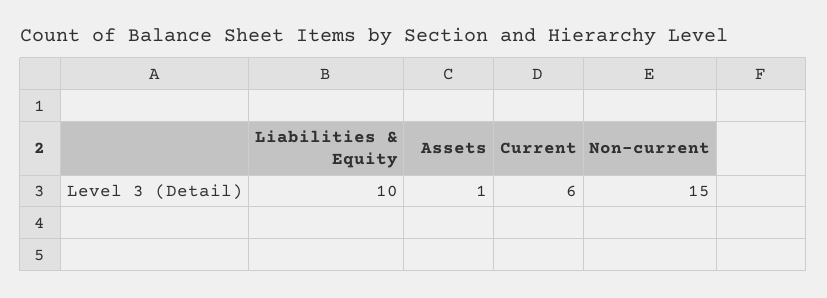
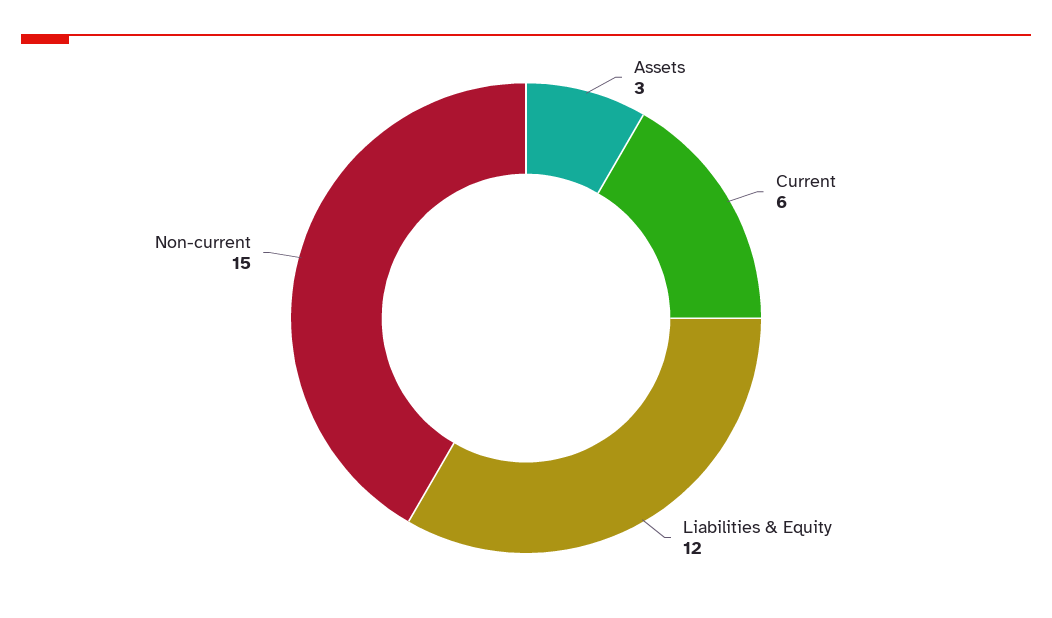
Liabilities & Equity: 10 -> 12
Assets: 1 -> 3

